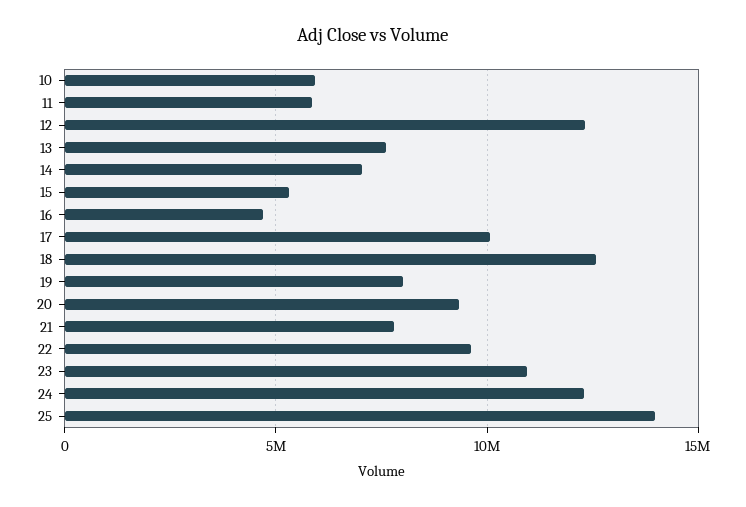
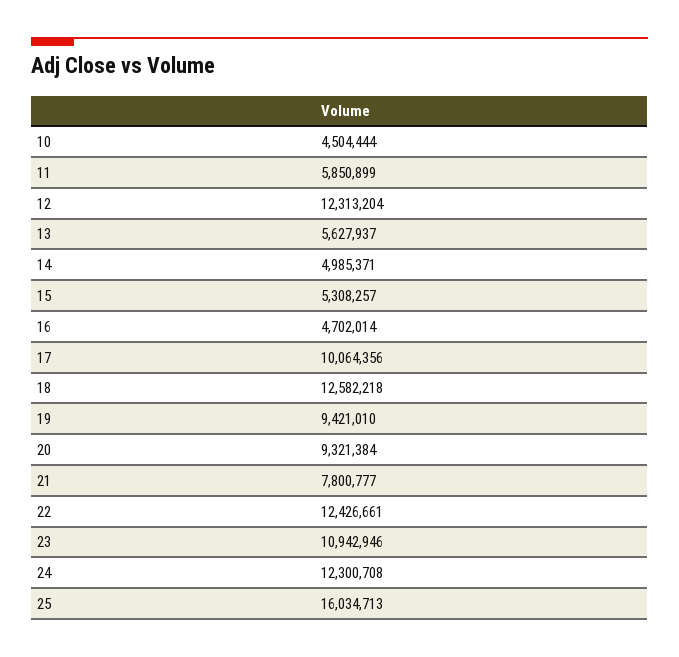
10: 6000000 -> 4504444
13: 7500000 -> 5627937
14: 7000000 -> 4985371
19: 8000000 -> 9421010
22: 9500000 -> 12426661
25: 14000000 -> 16034713

